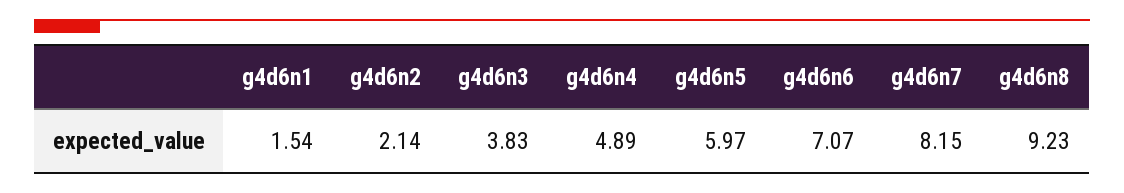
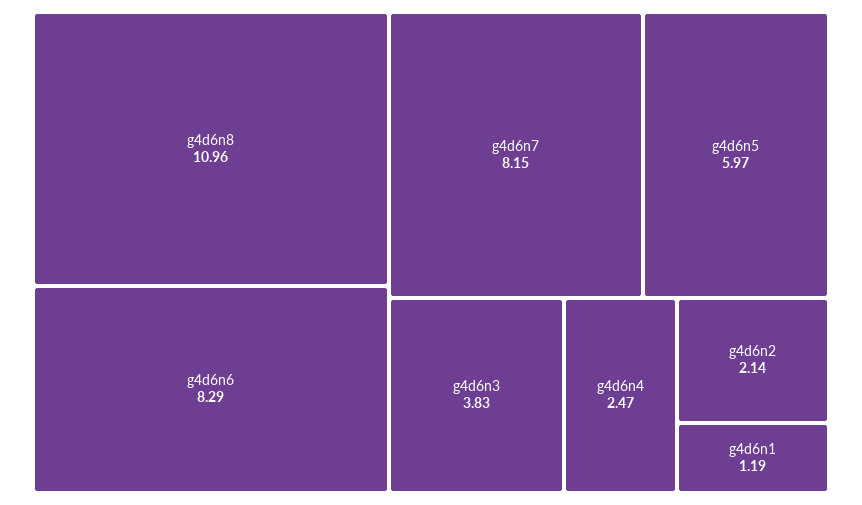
g4d6n1: 1.54 -> 1.19
g4d6n4: 4.89 -> 2.47
g4d6n6: 7.07 -> 8.29
g4d6n8: 9.23 -> 10.96

